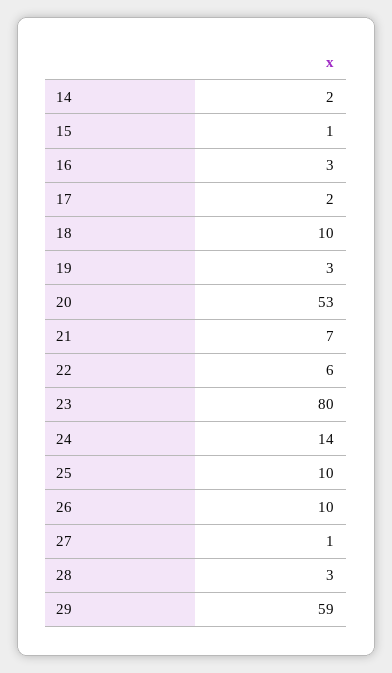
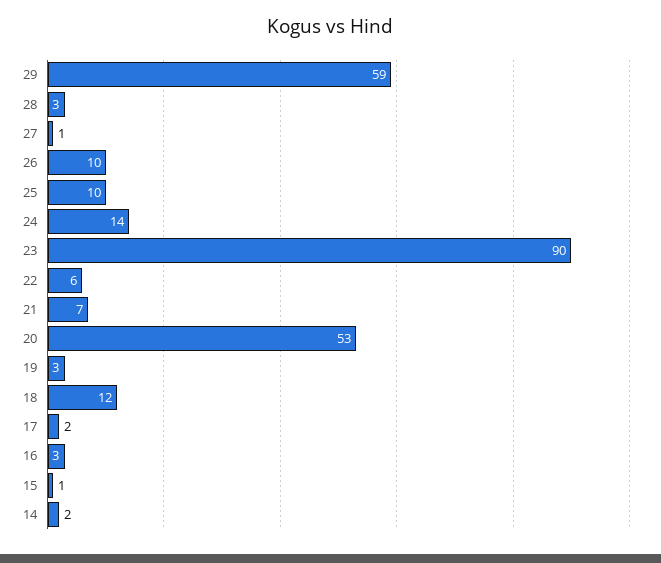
18: 10 -> 12
23: 80 -> 90

